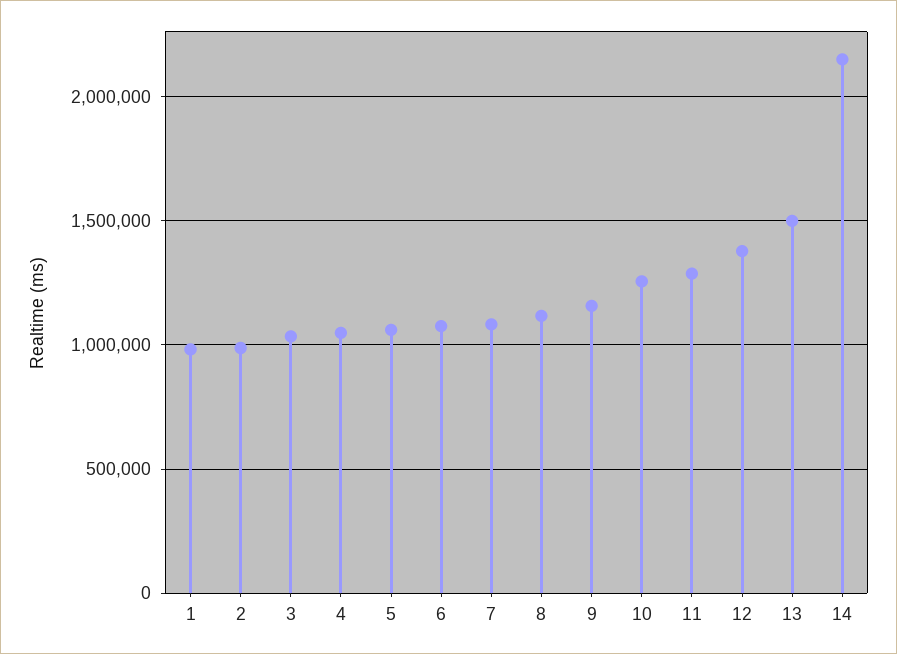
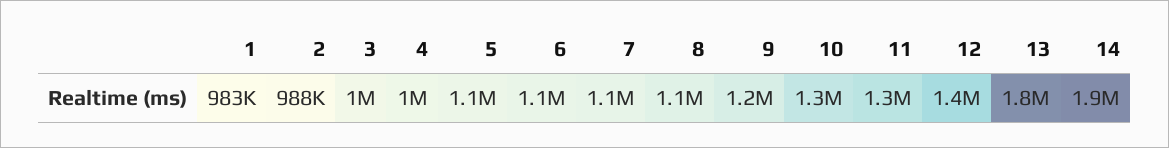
13: 1500000 -> 1800000
14: 2150000 -> 1900000

